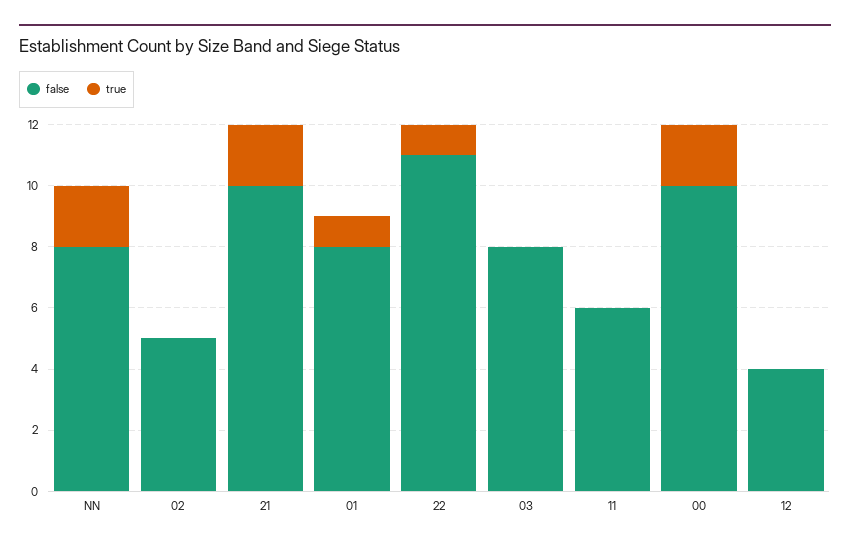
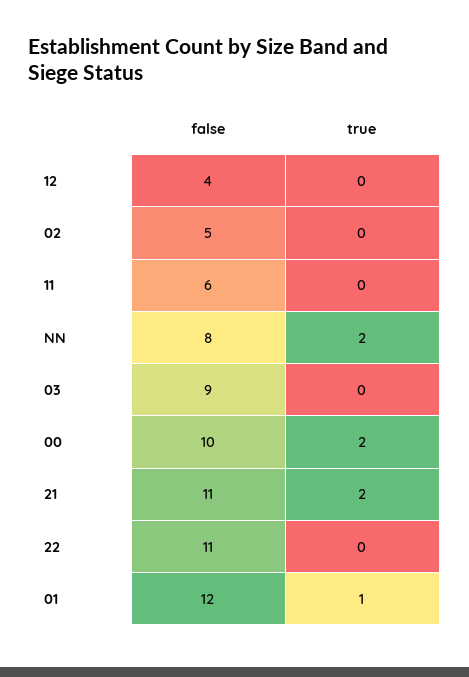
false, 21: 10 -> 11
false, 01: 8 -> 12
true, 22: 1 -> 0
false, 03: 8 -> 9

